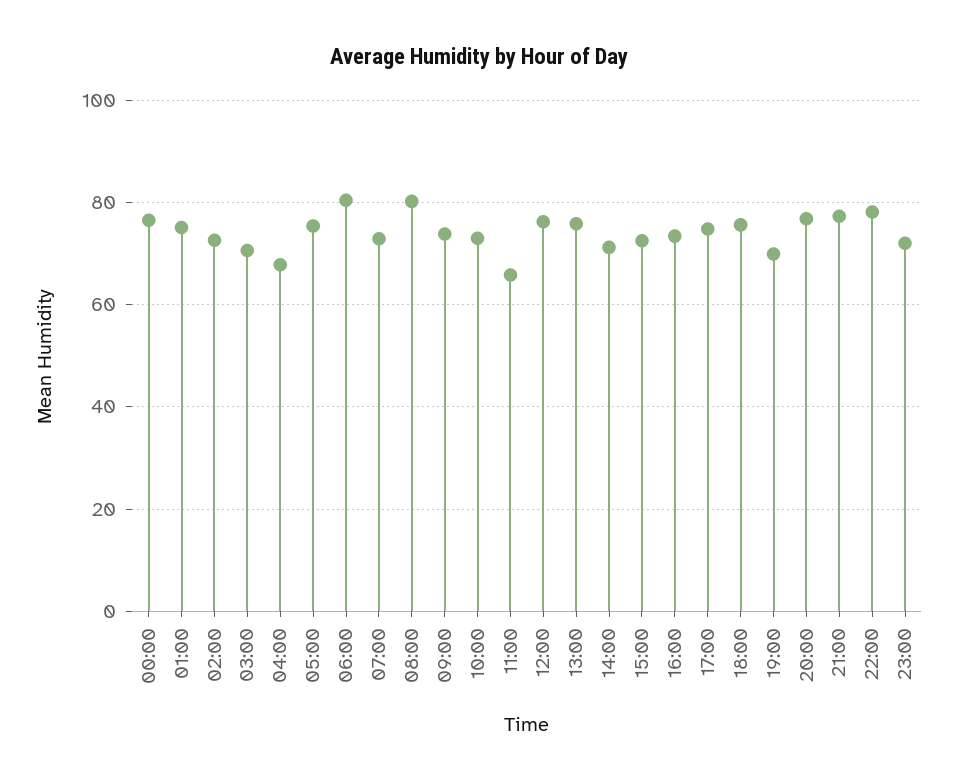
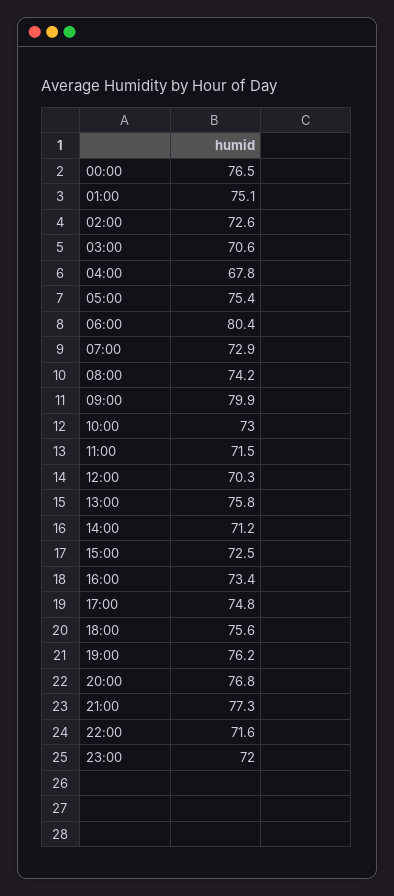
08:00: 80 -> 74.2
09:00: 74 -> 79.9
11:00: 66 -> 71.5
12:00: 76 -> 70.3
19:00: 70 -> 76.2
22:00: 78 -> 71.6

